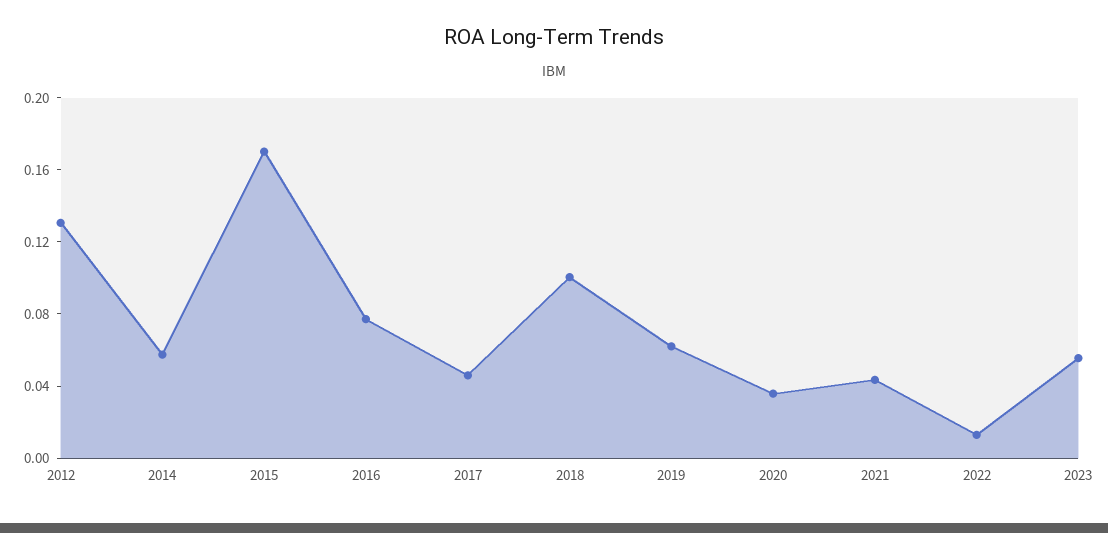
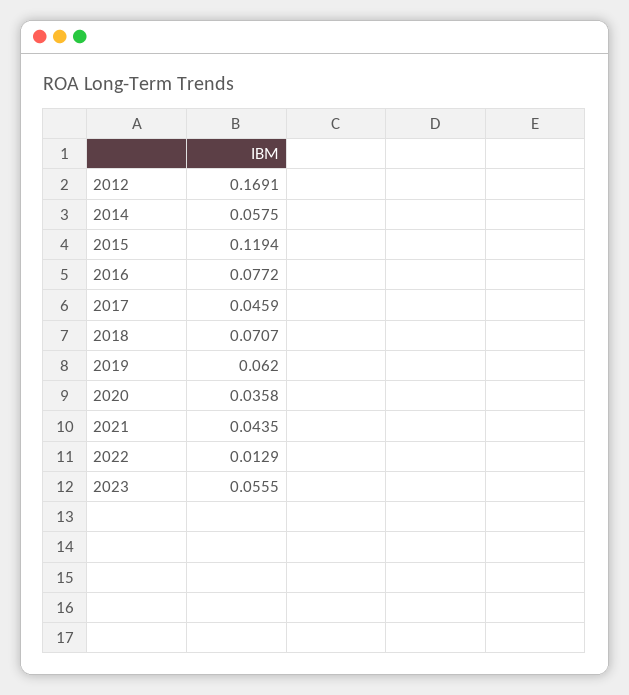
2012: 0.13 -> 0.1691
2015: 0.17 -> 0.1194
2018: 0.1 -> 0.0707

